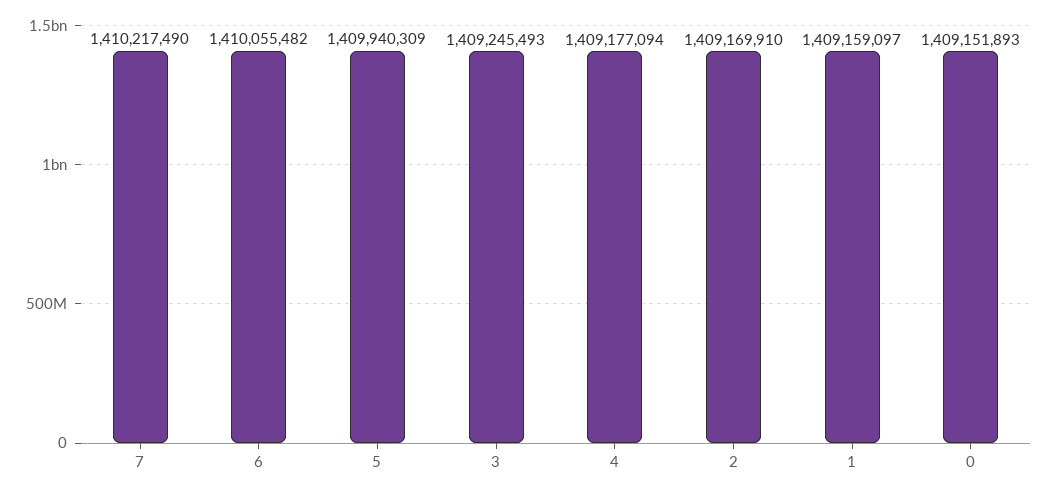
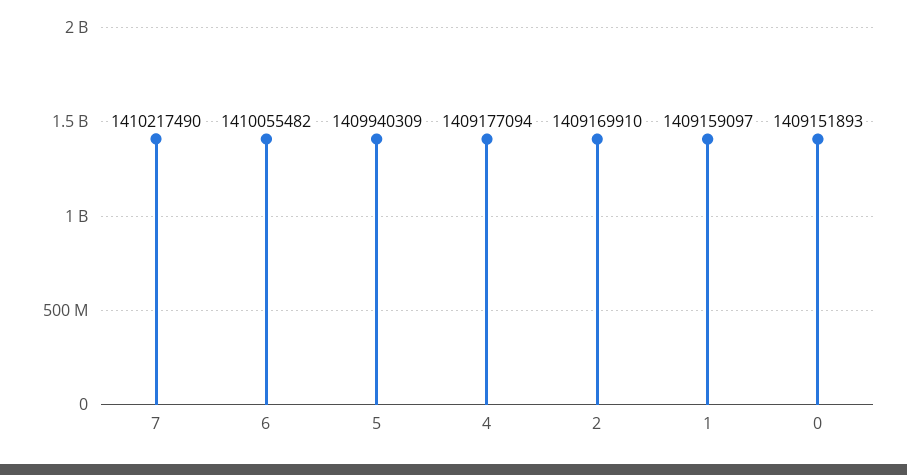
3: 1409245493 -> none

